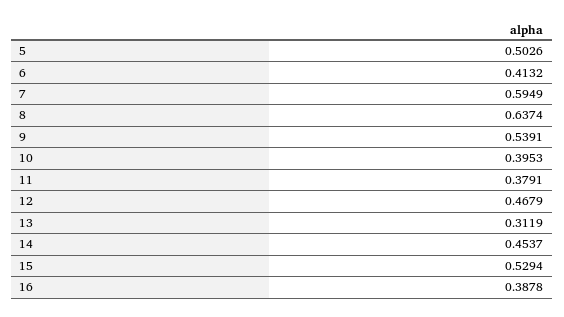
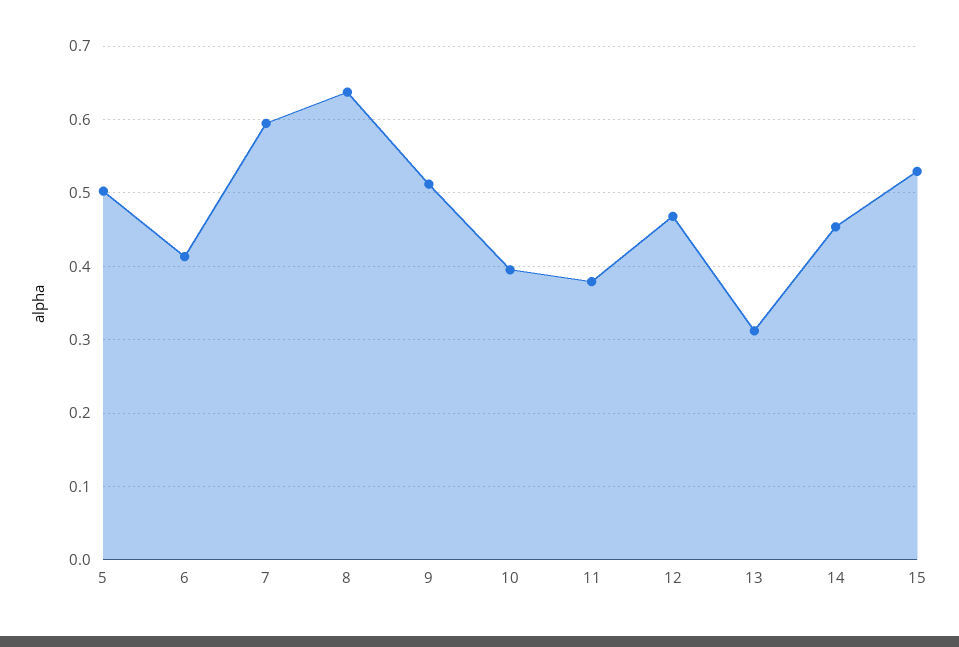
9: 0.5391 -> 0.51
16: 0.3878 -> none

